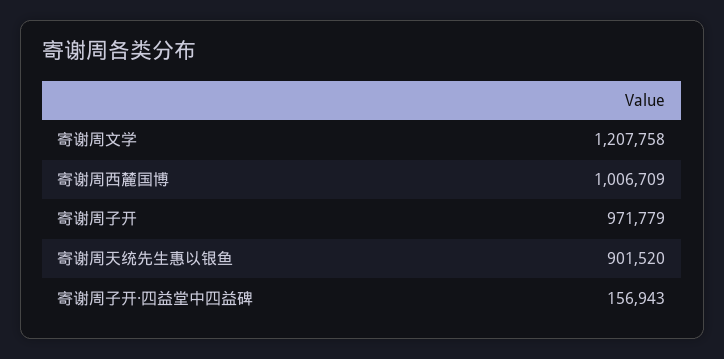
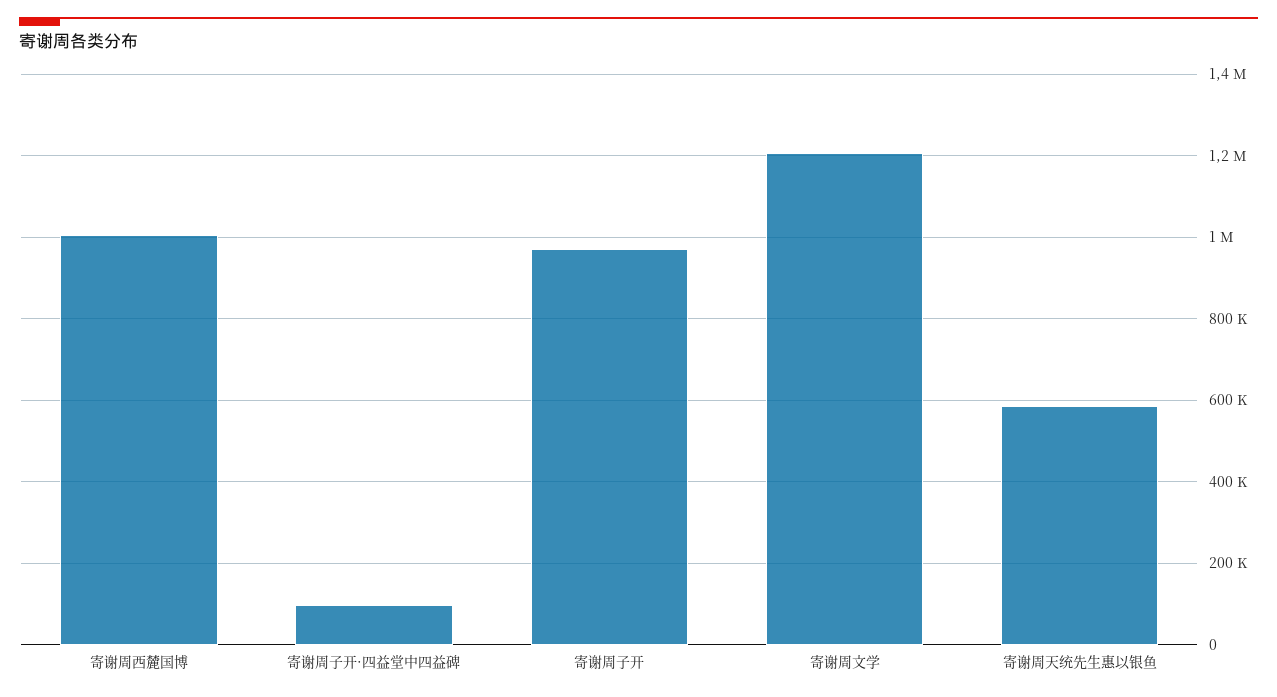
寄谢周天统先生惠以银鱼: 901520 -> 580000
寄谢周子开·四益堂中四益碑: 156943 -> 100000

